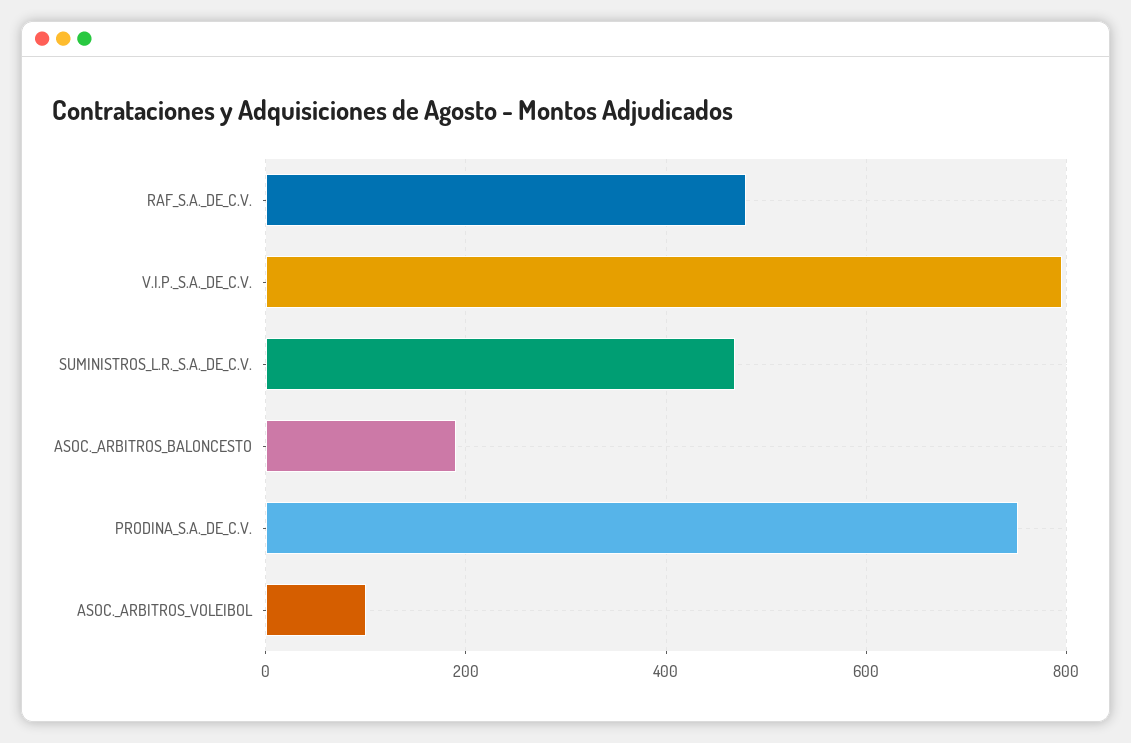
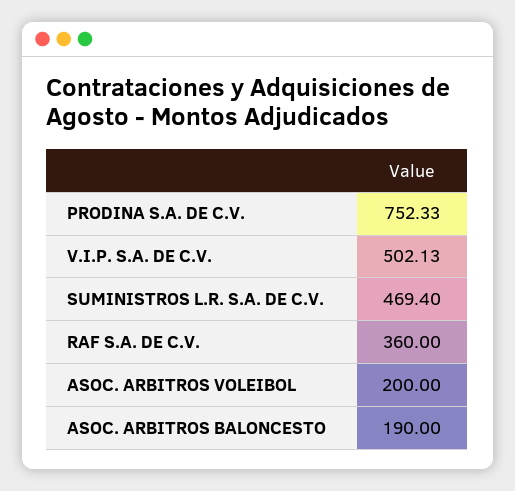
RAF_S.A._DE_C.V.: 480 -> 360
V.I.P._S.A._DE_C.V.: 800 -> 502.13
ASOC._ARBITROS_VOLEIBOL: 100 -> 200

